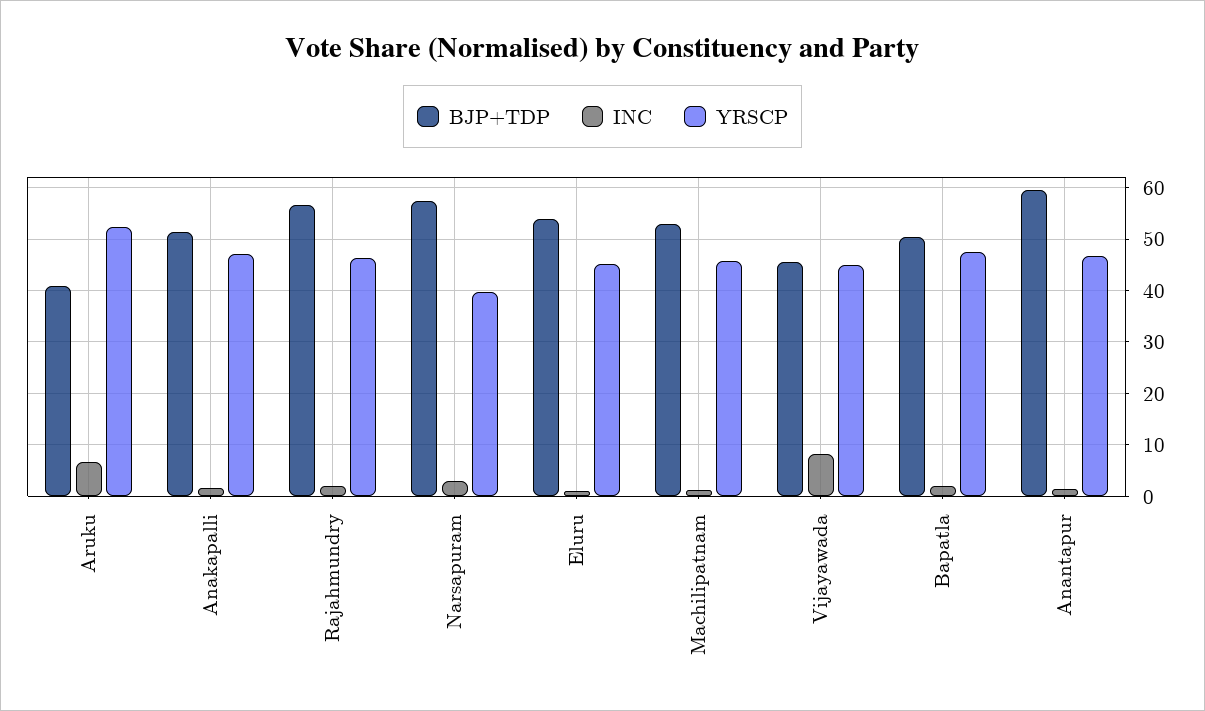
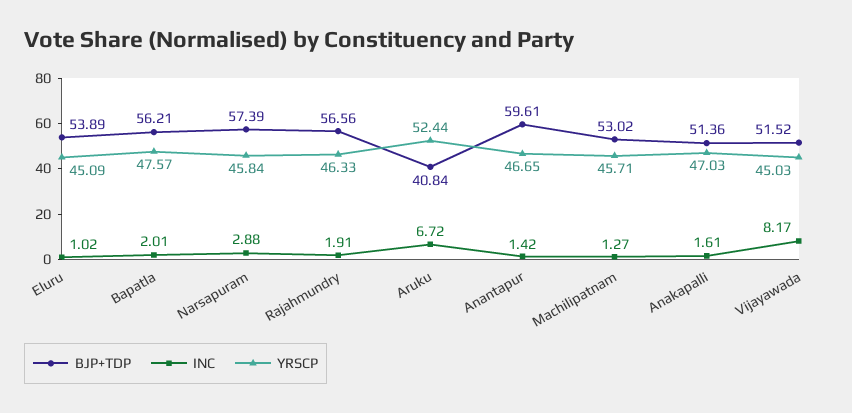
YRSCP, Narsapuram: 40 -> 45.84
BJP+TDP, Vijayawada: 46 -> 51.52
BJP+TDP, Bapatla: 50 -> 56.21

